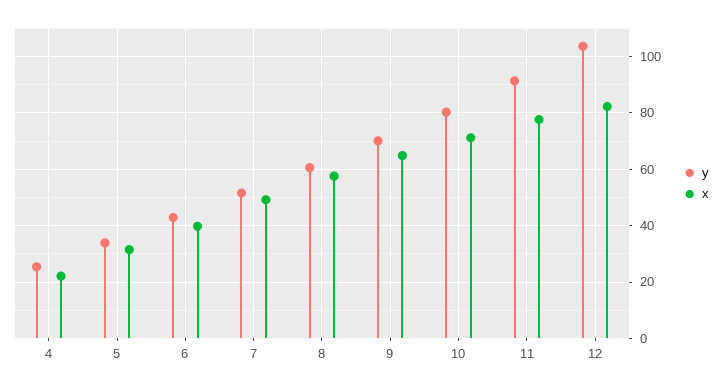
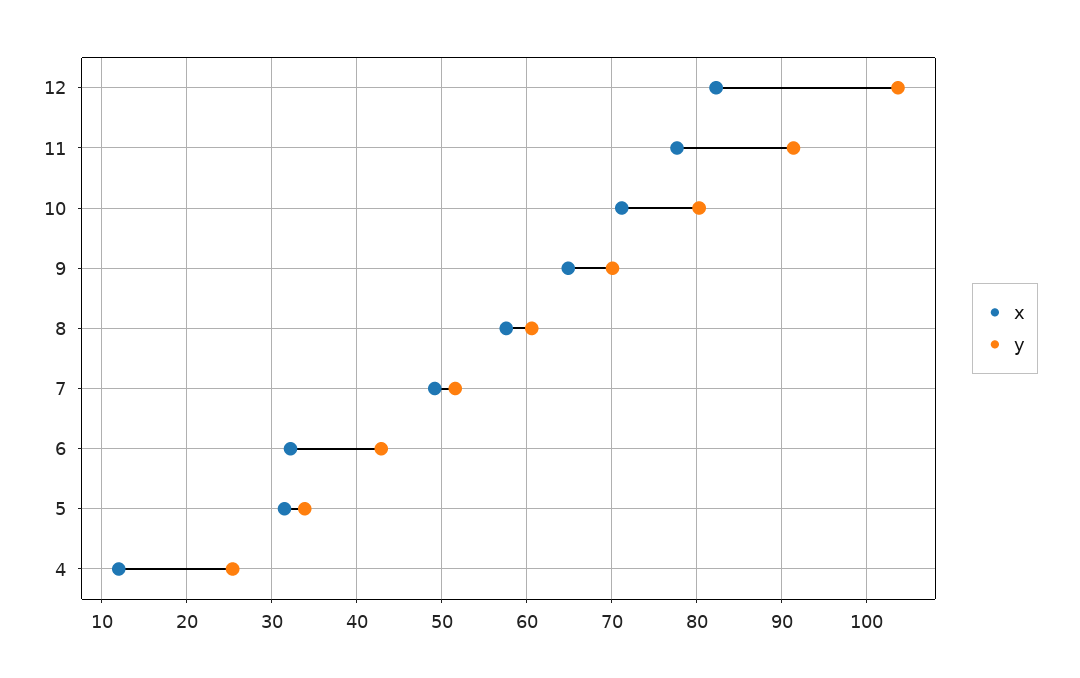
x, 4: 22.5 -> 12
x, 6: 40 -> 32

